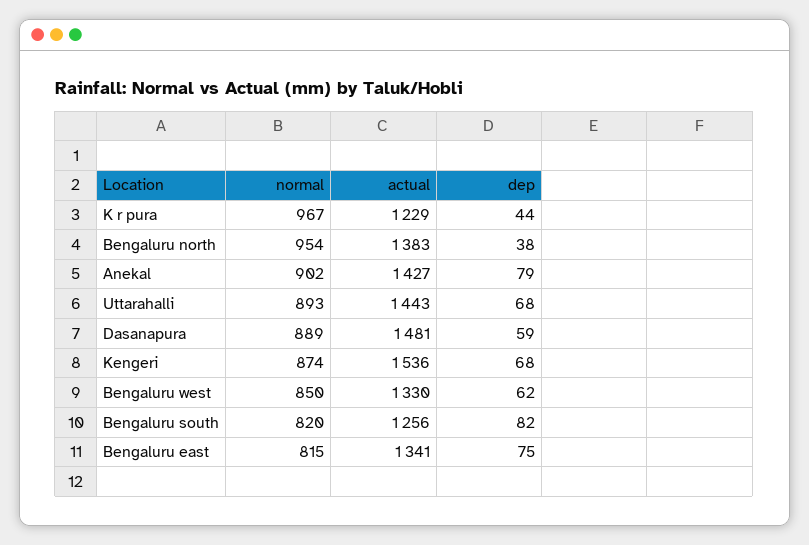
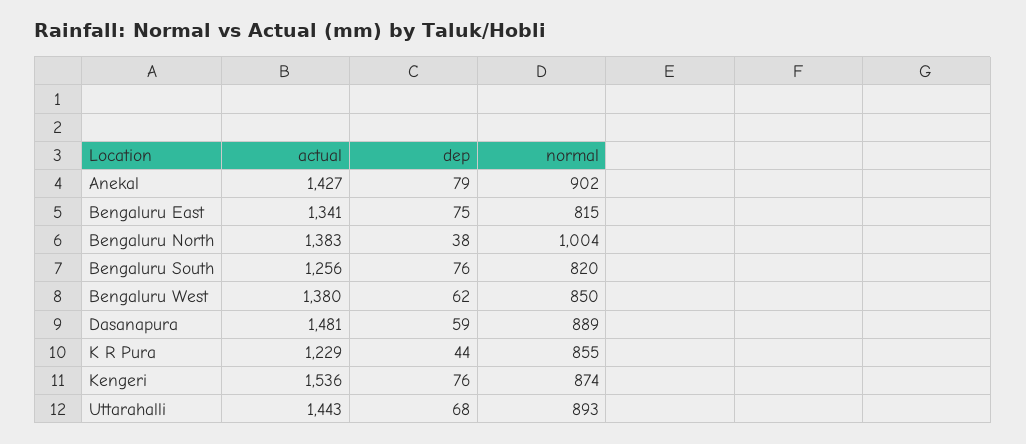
normal, K r pura: 967 -> 855
normal, Bengaluru north: 954 -> 1004
dep, Kengeri: 68 -> 76
actual, Bengaluru west: 1330 -> 1380
dep, Bengaluru south: 82 -> 76

